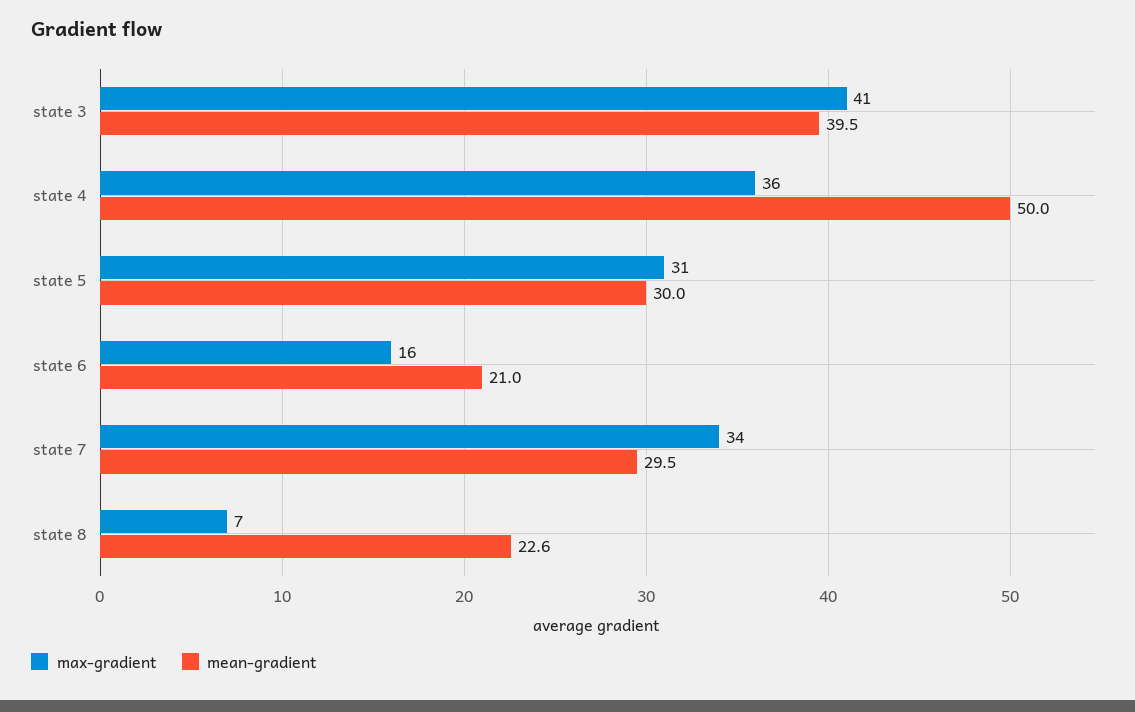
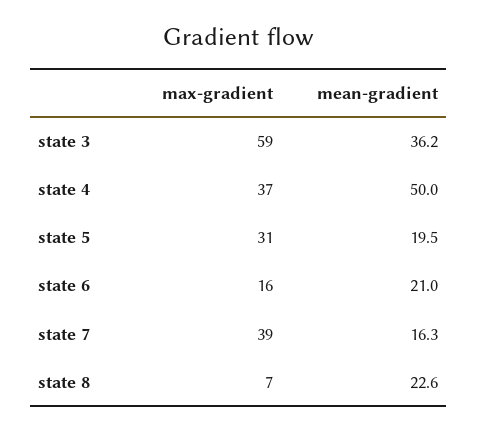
max-gradient, state 3: 41 -> 59
mean-gradient, state 3: 39.5 -> 36.2
max-gradient, state 4: 36 -> 37
mean-gradient, state 5: 30 -> 19.5
max-gradient, state 7: 34 -> 39
mean-gradient, state 7: 29.5 -> 16.3

